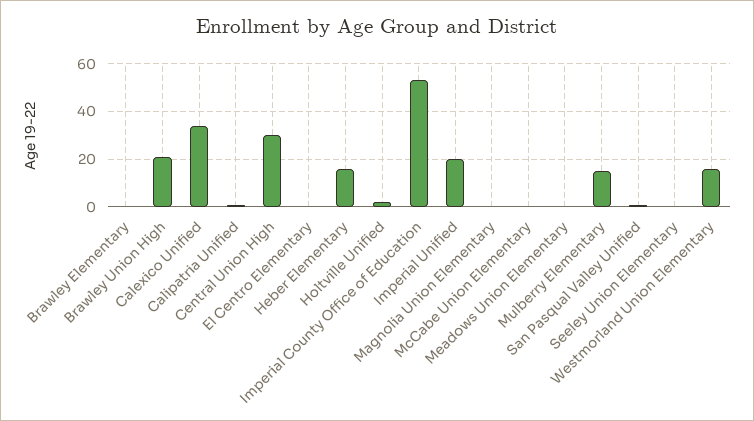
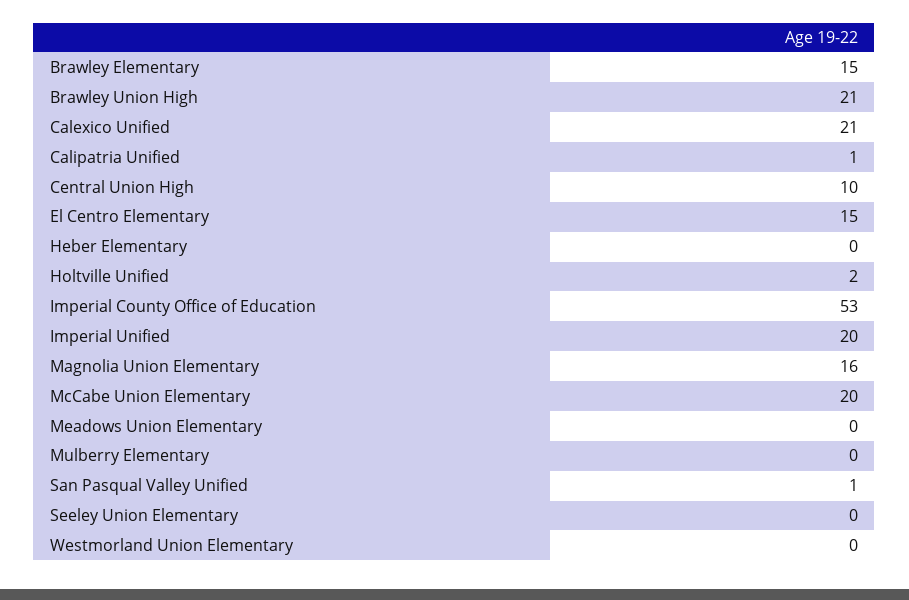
Brawley Elementary: 0 -> 15
Calexico Unified: 35 -> 21
Central Union High: 30 -> 10
El Centro Elementary: 0 -> 15
Heber Elementary: 15 -> 0
Magnolia Union Elementary: 0 -> 16
McCabe Union Elementary: 0 -> 20
Mulberry Elementary: 15 -> 0
Westmorland Union Elementary: 15 -> 0

